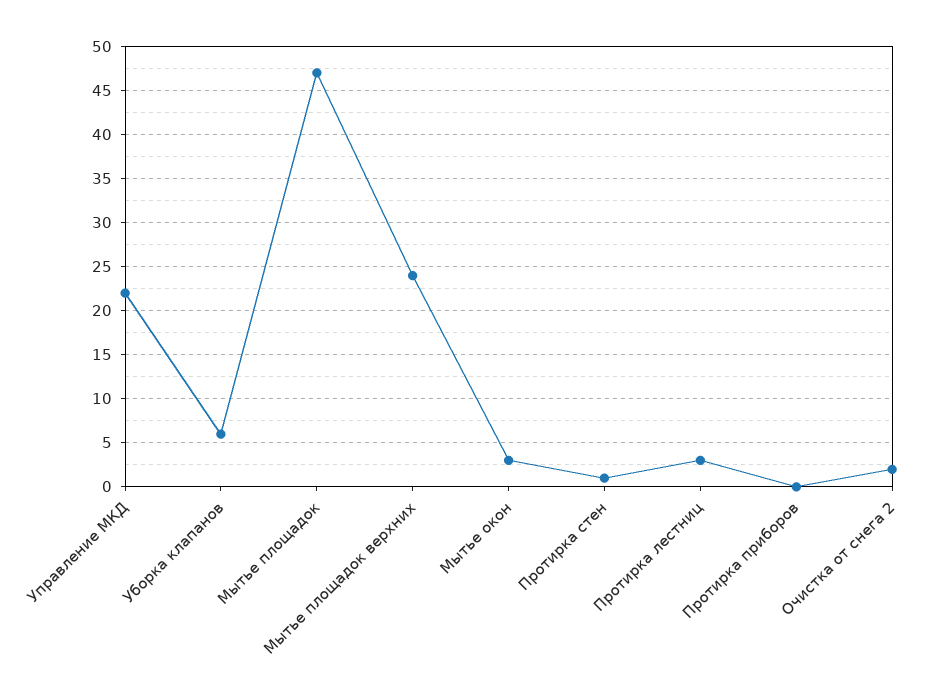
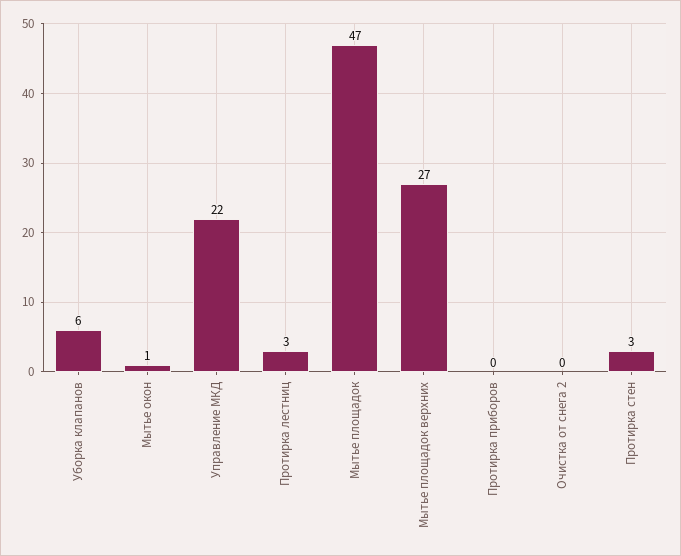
Мытье площадок верхних: 24 -> 27
Мытье окон: 3 -> 1
Протирка стен: 1 -> 3
Очистка от снега 2: 2 -> 0

